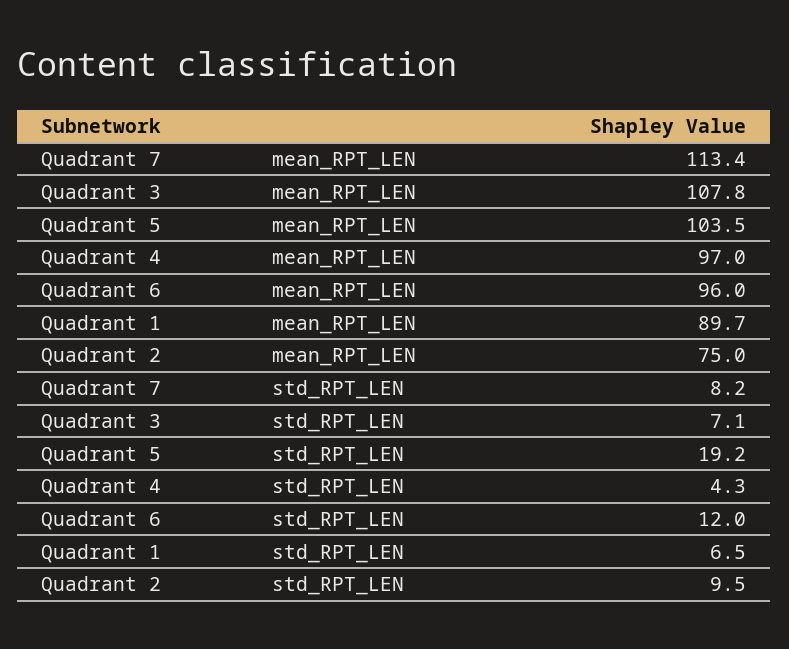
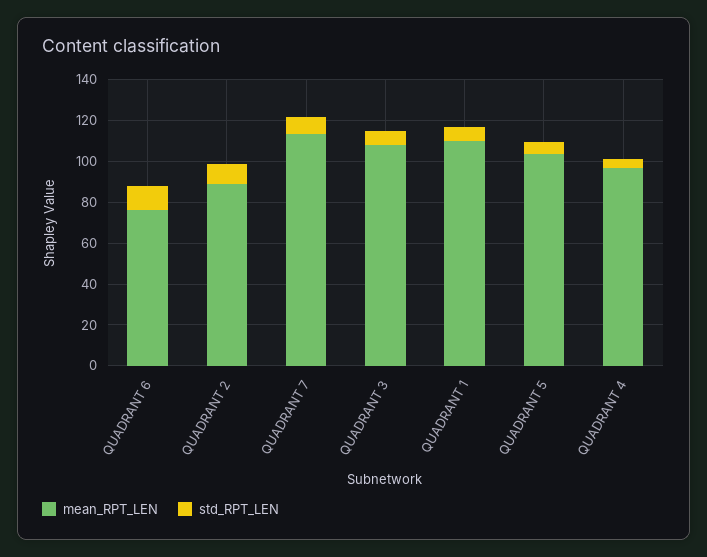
mean_RPT_LEN, Quadrant 6: 96 -> 75
mean_RPT_LEN, Quadrant 1: 89.7 -> 110
mean_RPT_LEN, Quadrant 2: 75 -> 90
std_RPT_LEN, Quadrant 5: 19.2 -> 5

